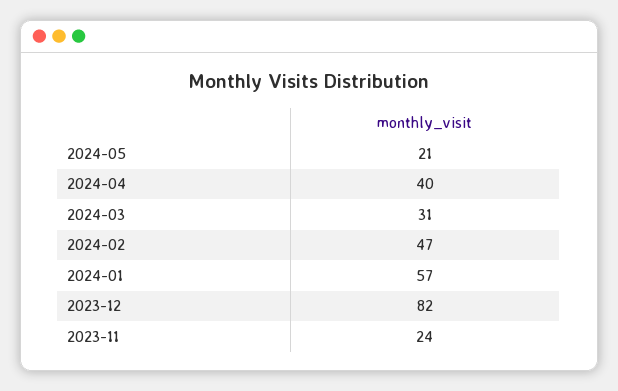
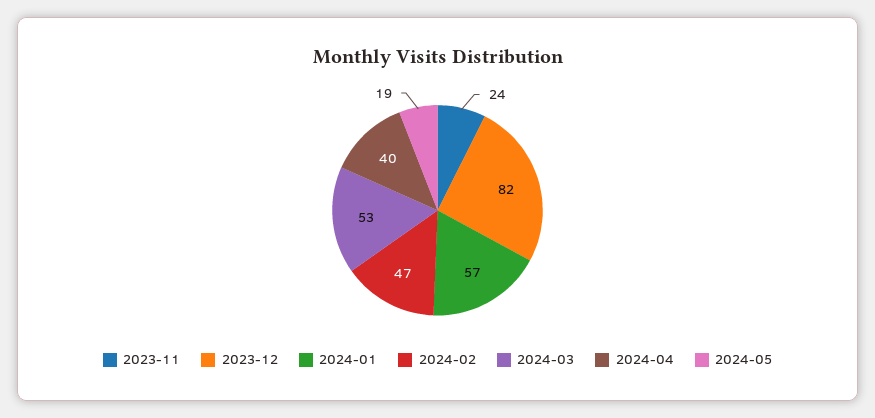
2024-05: 21 -> 19
2024-03: 31 -> 53

